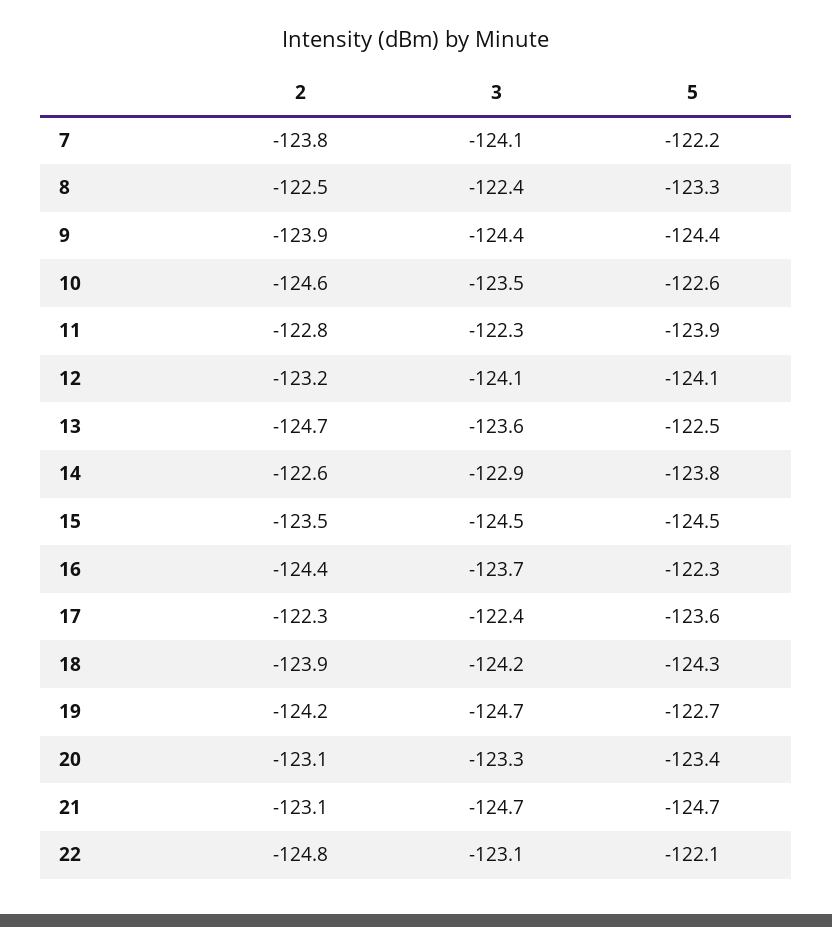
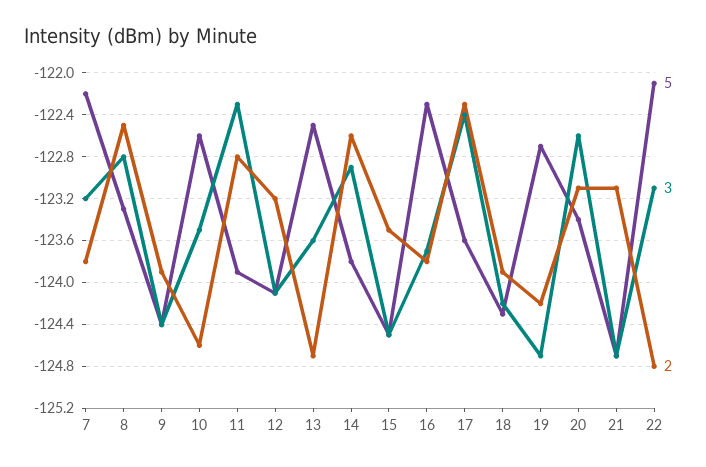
3, 7: -124.1 -> -123.2
3, 8: -122.4 -> -122.8
2, 16: -124.4 -> -123.8
3, 20: -123.3 -> -122.6

